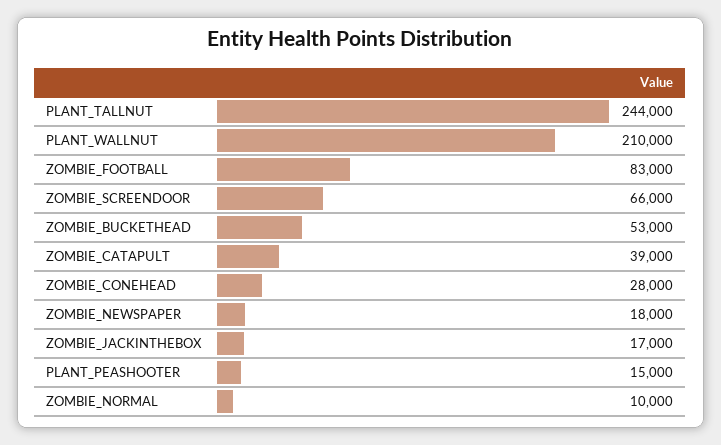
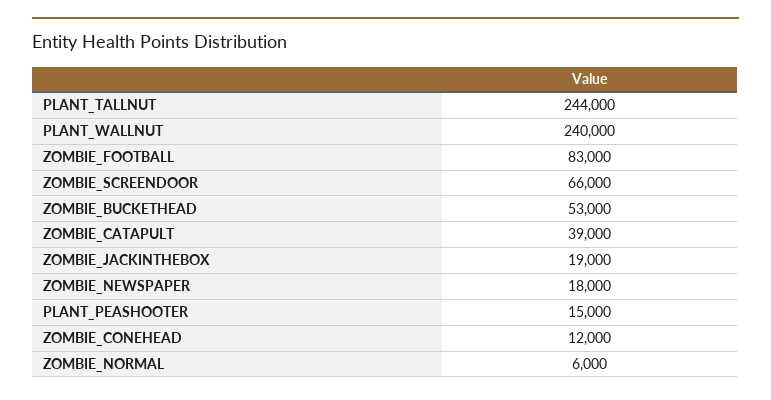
PLANT_WALLNUT: 210000 -> 240000
ZOMBIE_CONEHEAD: 28000 -> 12000
ZOMBIE_JACKINTHEBOX: 17000 -> 19000
ZOMBIE_NORMAL: 10000 -> 6000

